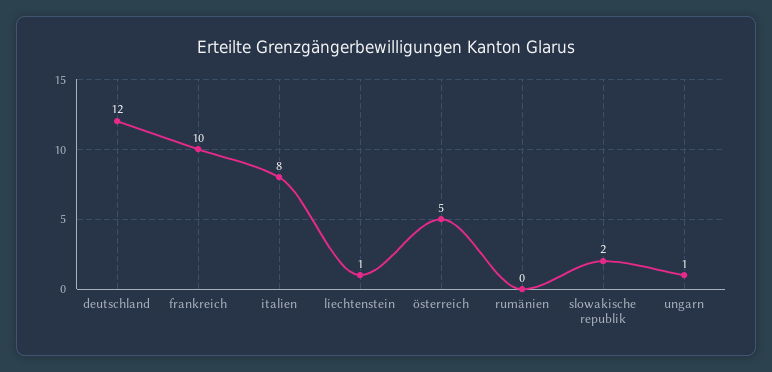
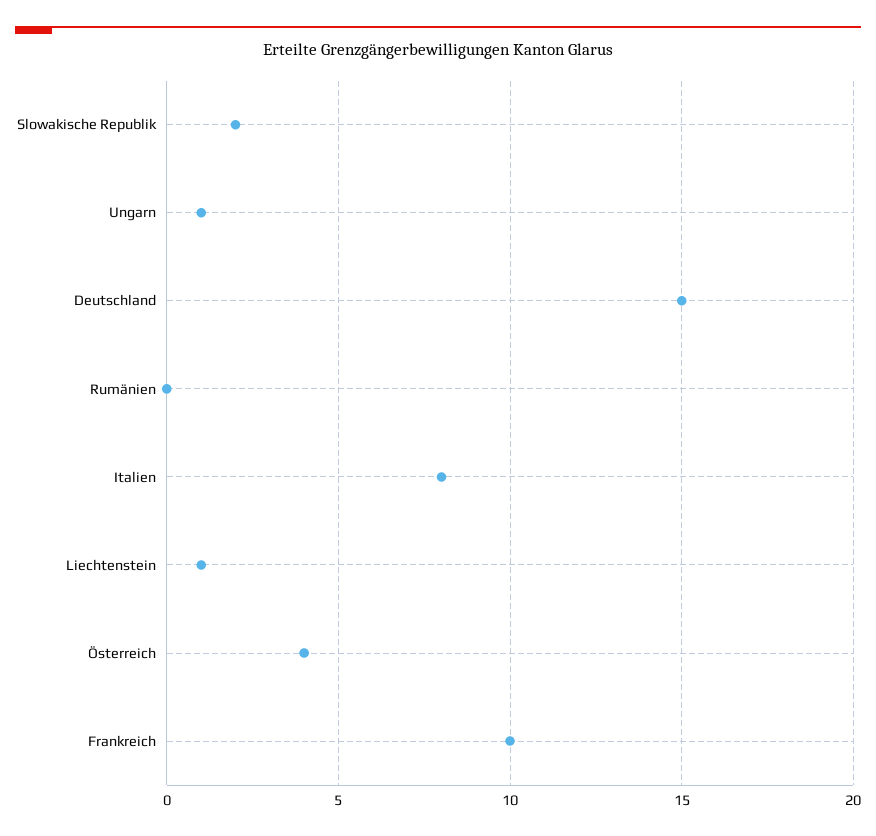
deutschland: 12 -> 15
österreich: 5 -> 4

